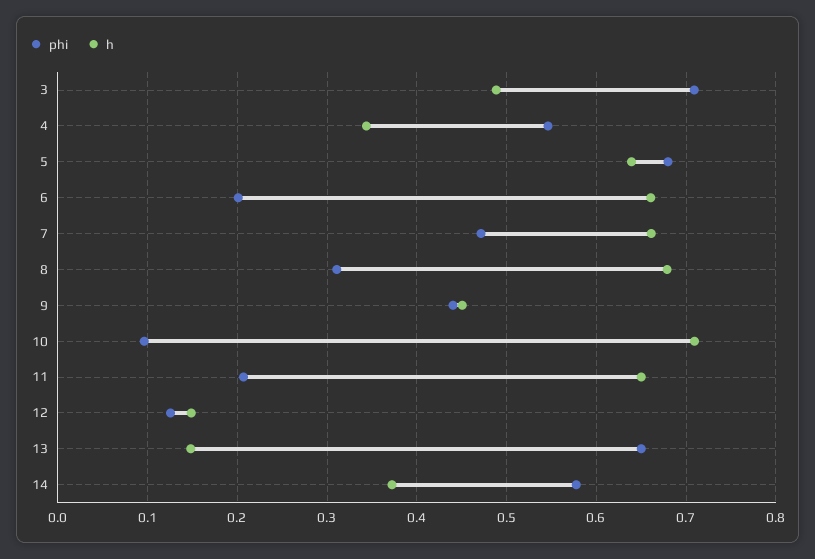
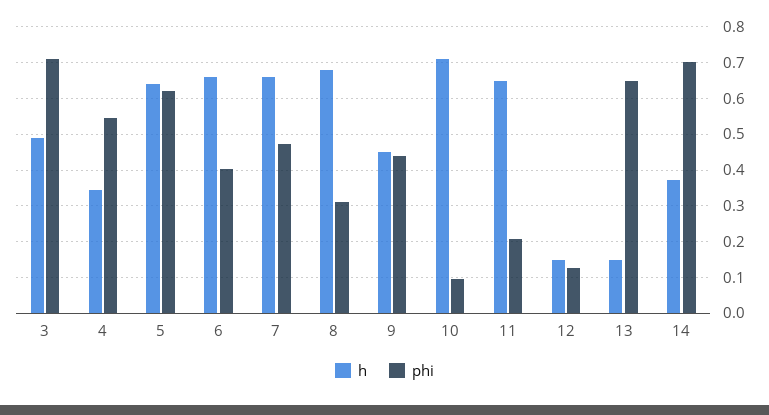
phi, 5: 0.68 -> 0.62
phi, 6: 0.2 -> 0.4
phi, 14: 0.58 -> 0.7

